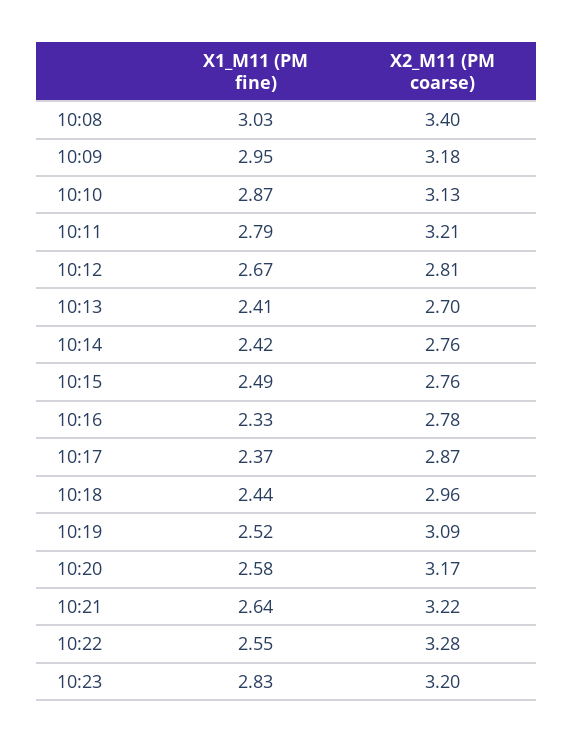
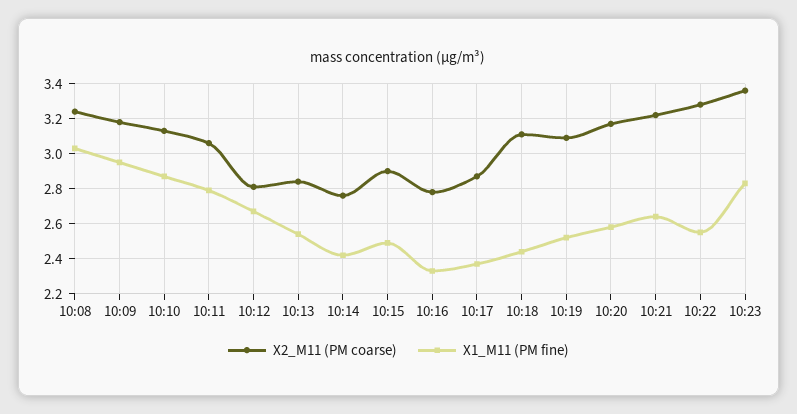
X2_M11 (PM coarse), 10:08: 3.4 -> 3.25
X2_M11 (PM coarse), 10:11: 3.21 -> 3.05
X1_M11 (PM fine), 10:13: 2.41 -> 2.55
X2_M11 (PM coarse), 10:13: 2.7 -> 2.85
X2_M11 (PM coarse), 10:15: 2.76 -> 2.9
X2_M11 (PM coarse), 10:18: 2.96 -> 3.1
X2_M11 (PM coarse), 10:23: 3.2 -> 3.35

